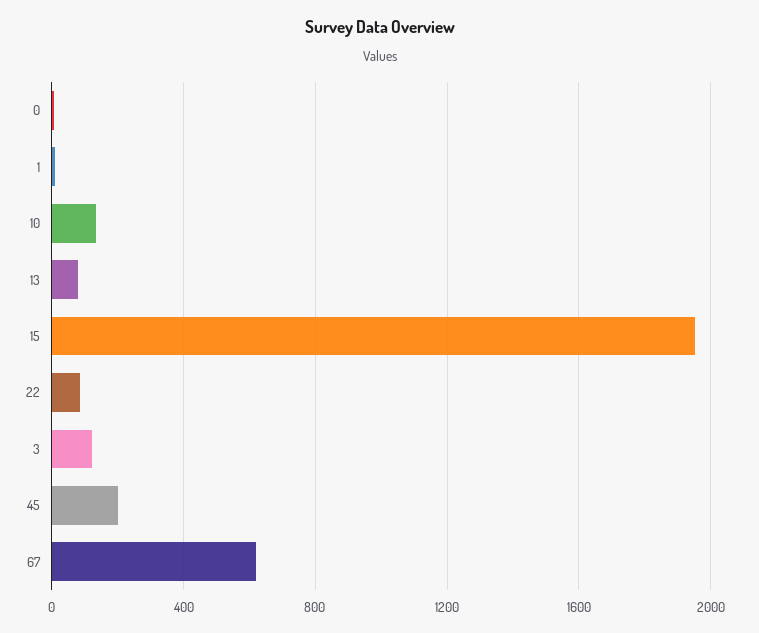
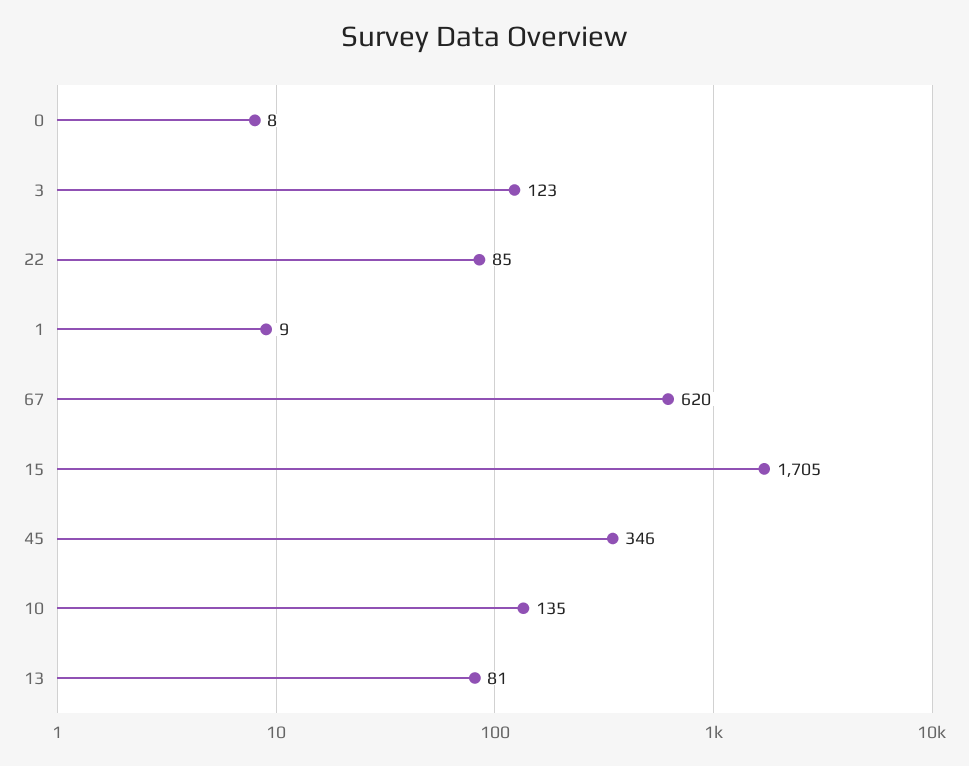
15: 1950 -> 1705
45: 200 -> 346

